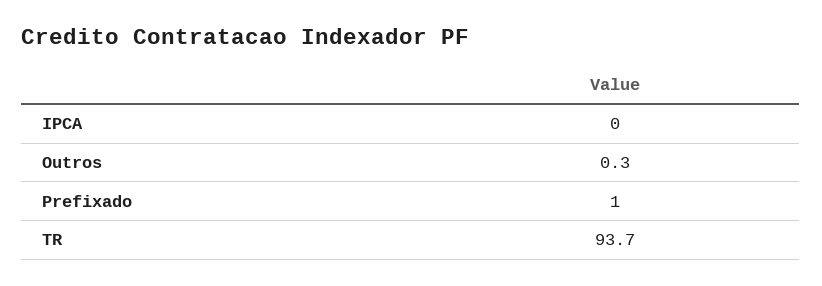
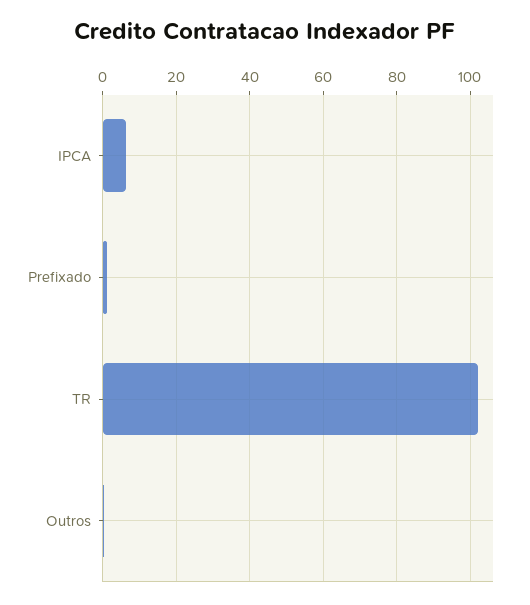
IPCA: 0 -> 6
TR: 93.7 -> 102

